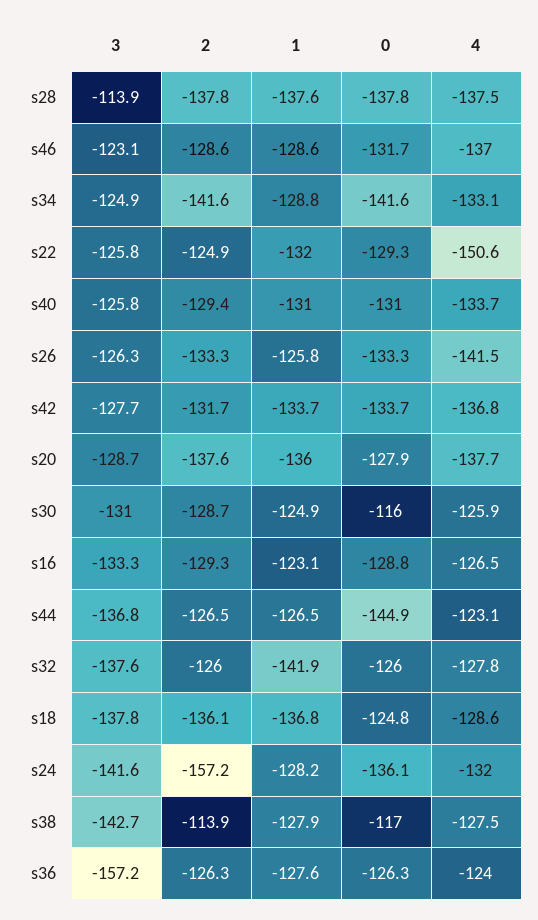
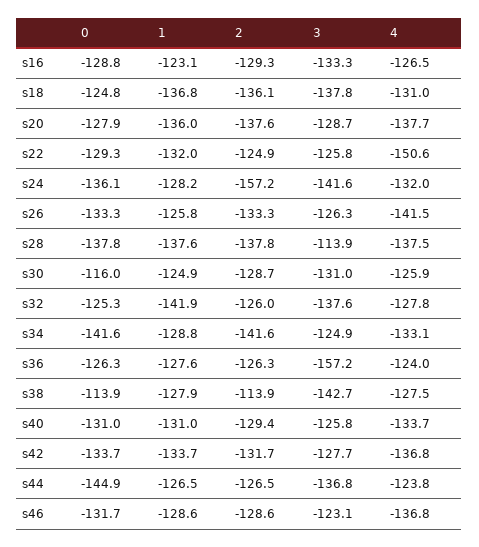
4, s46: -137 -> -136.8
4, s44: -123.1 -> -123.8
0, s32: -126 -> -125.3
4, s18: -128.6 -> -131
0, s38: -117 -> -113.9

